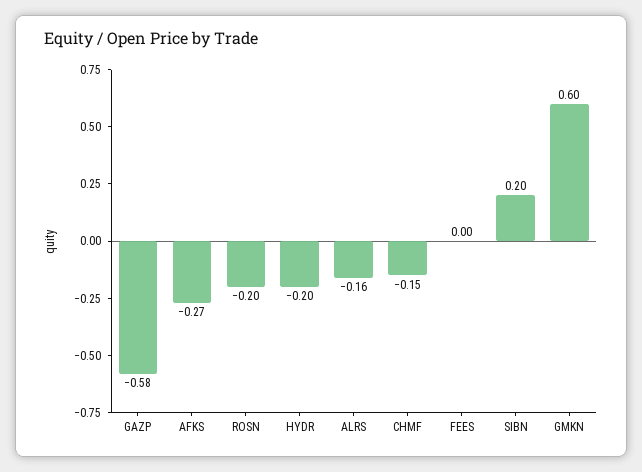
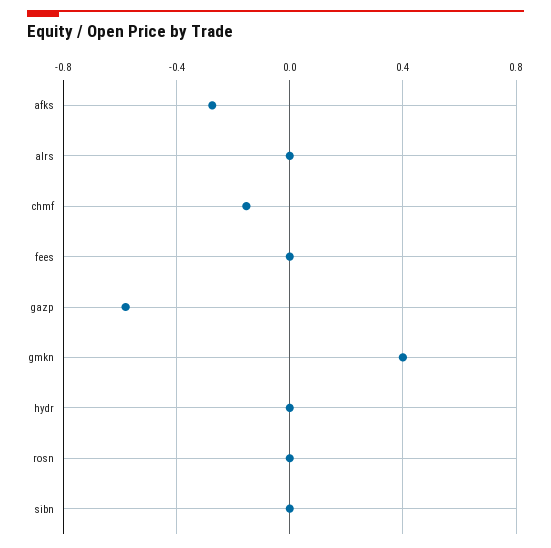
ROSN: -0.2 -> 0
HYDR: -0.2 -> 0
ALRS: -0.16 -> 0
SIBN: 0.2 -> 0
GMKN: 0.6 -> 0.4

